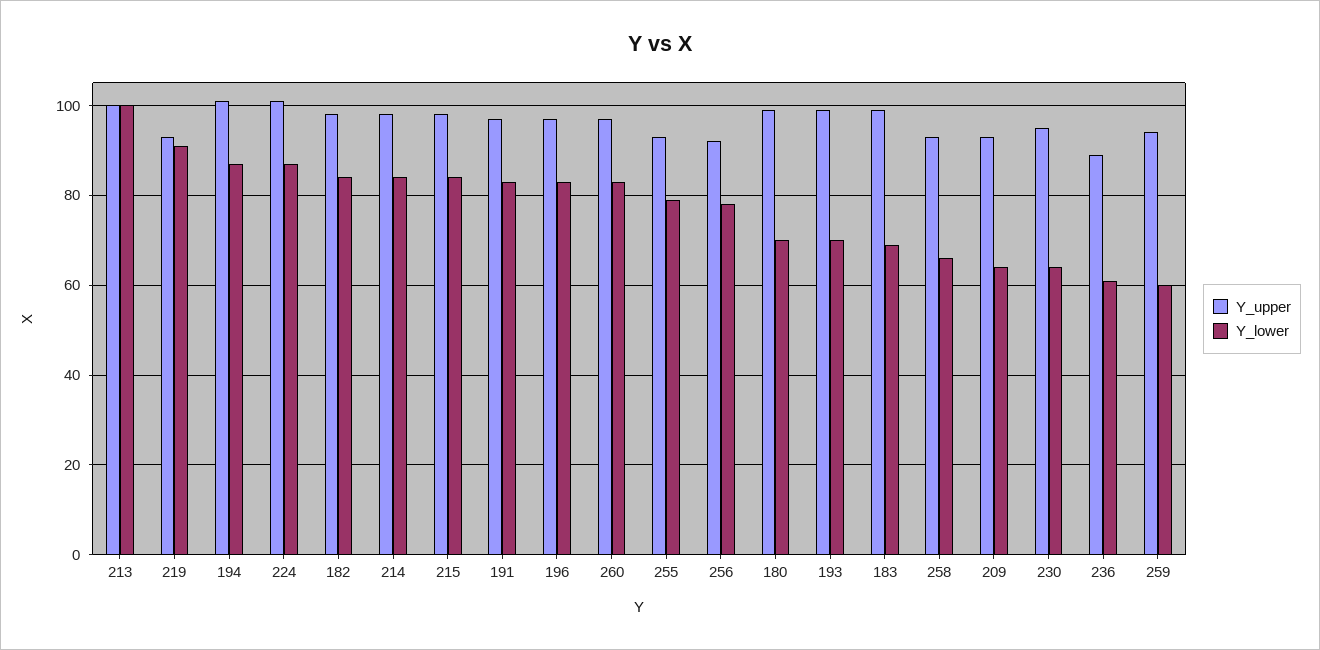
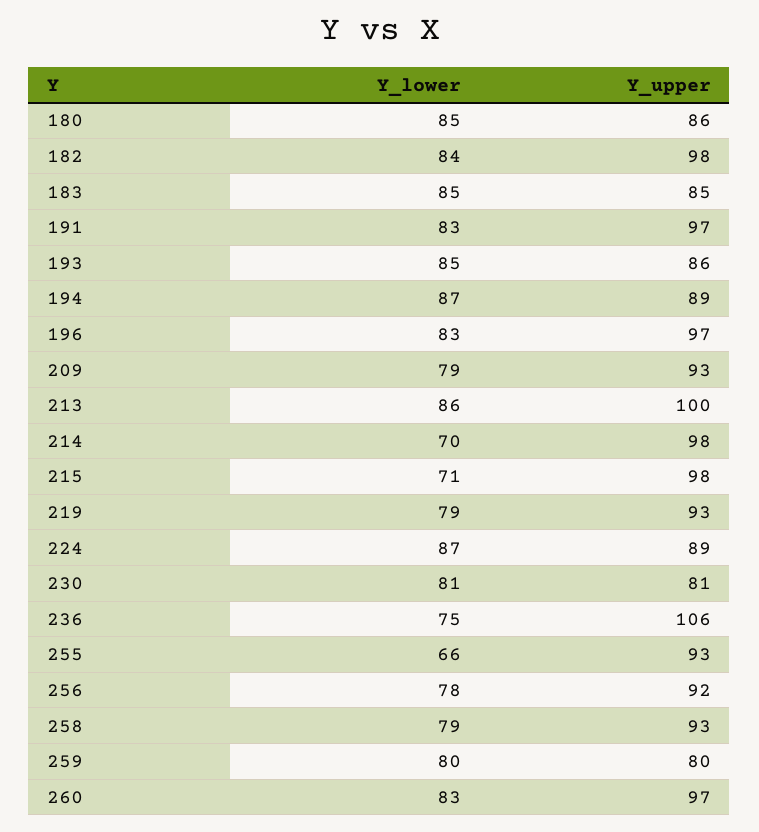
Y_lower, 213: 100 -> 86
Y_lower, 219: 90 -> 79
Y_upper, 194: 100 -> 89
Y_upper, 224: 100 -> 89
Y_lower, 214: 85 -> 70
Y_lower, 215: 85 -> 71
Y_lower, 255: 80 -> 66
Y_upper, 180: 100 -> 86
Y_lower, 180: 70 -> 85
Y_upper, 193: 100 -> 86
Y_lower, 193: 70 -> 85
Y_upper, 183: 100 -> 85
Y_lower, 183: 70 -> 85
Y_lower, 258: 65 -> 79
Y_lower, 209: 65 -> 79
Y_upper, 230: 95 -> 81
Y_lower, 230: 65 -> 81
Y_upper, 236: 90 -> 106
Y_lower, 236: 60 -> 75
Y_upper, 259: 95 -> 80
Y_lower, 259: 60 -> 80

